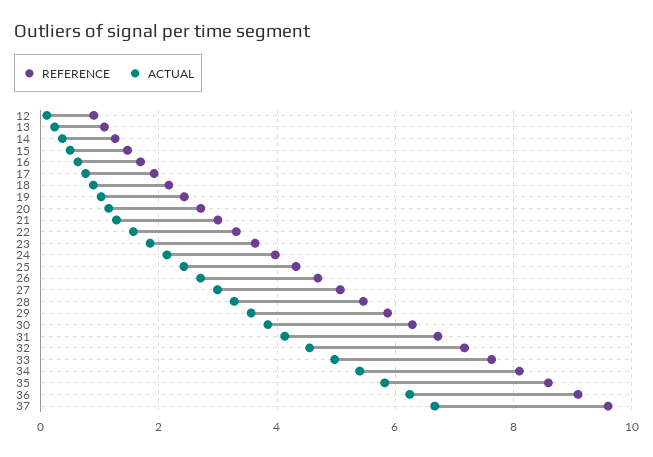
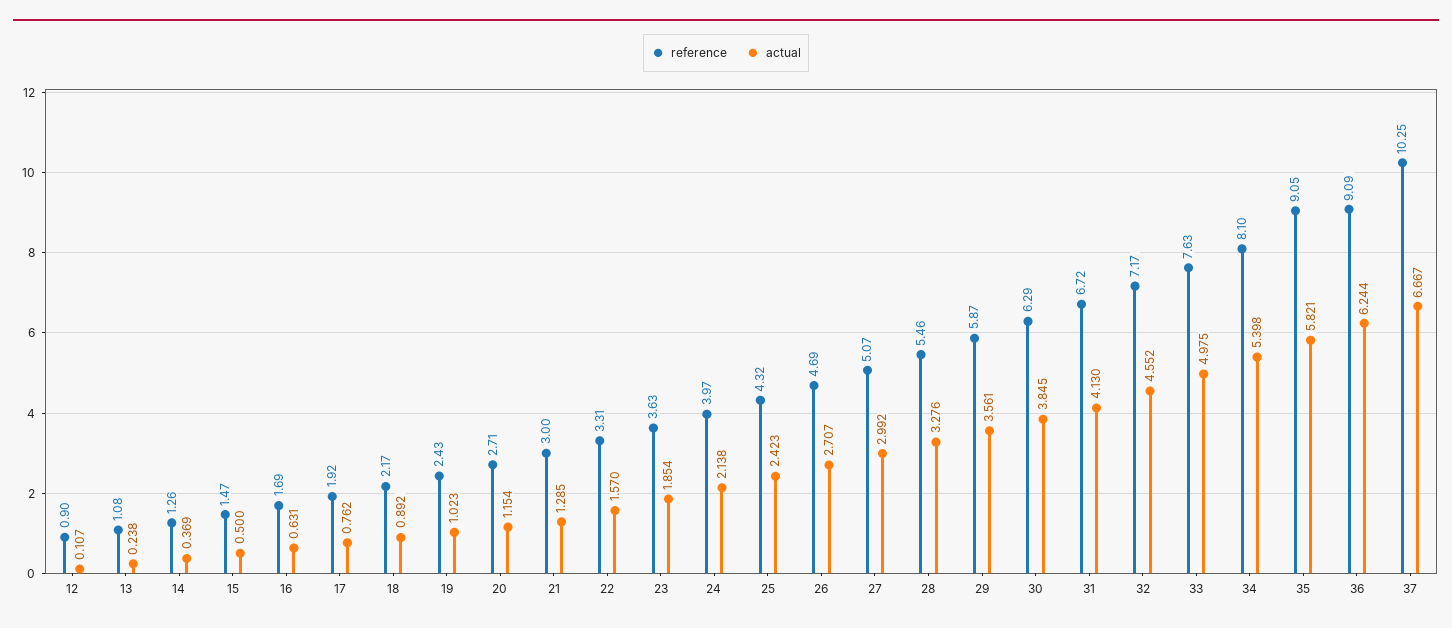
REFERENCE, 35: 8.6 -> 9.05
REFERENCE, 37: 9.6 -> 10.25

